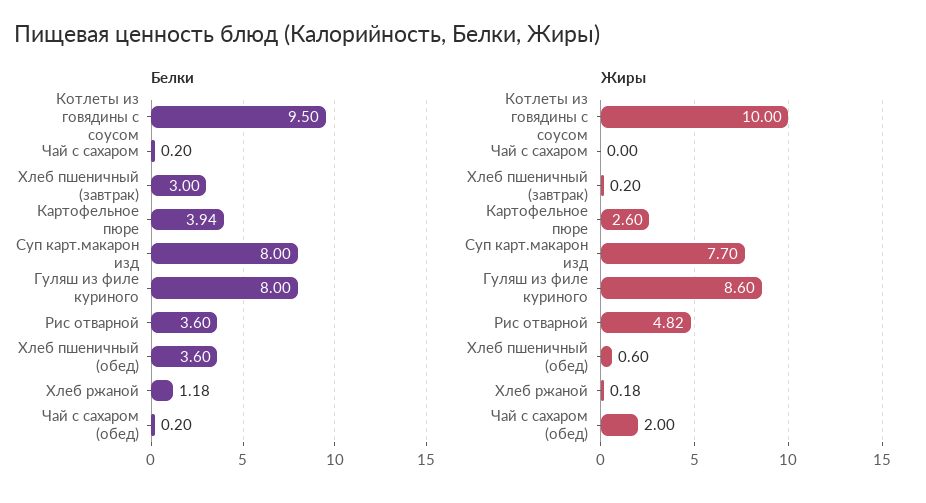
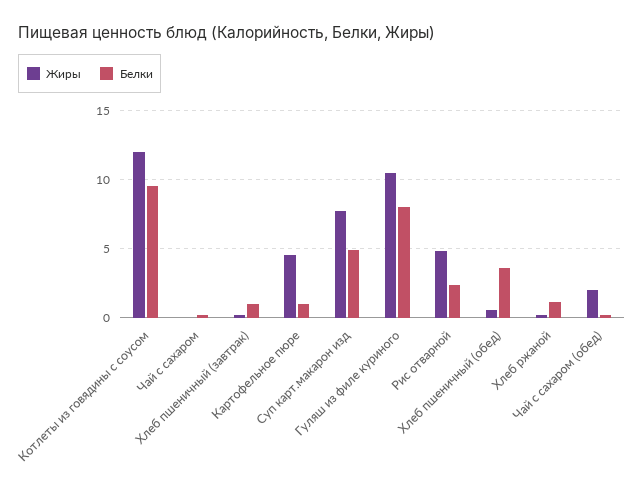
Белки, Хлеб пшеничный (завтрак): 3 -> 1
Белки, Картофельное пюре: 3.94 -> 1
Белки, Суп карт.макарон изд: 8 -> 5
Белки, Рис отварной: 3.6 -> 2.5
Жиры, Котлеты из говядины с соусом: 10 -> 12
Жиры, Картофельное пюре: 2.6 -> 4.5
Жиры, Гуляш из филе куриного: 8.6 -> 10.5

